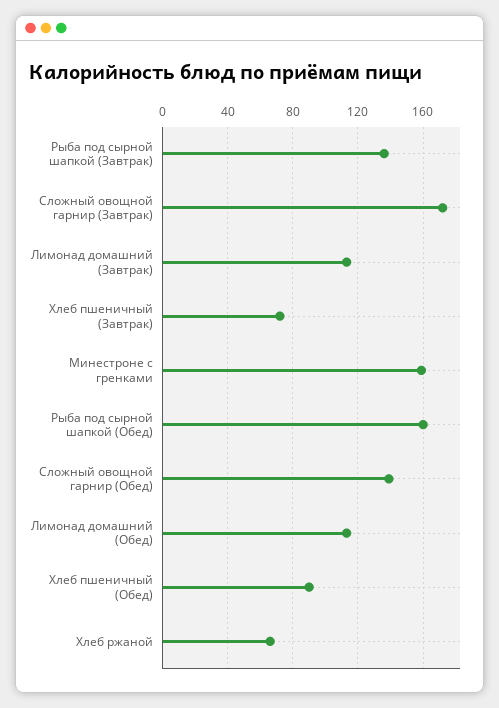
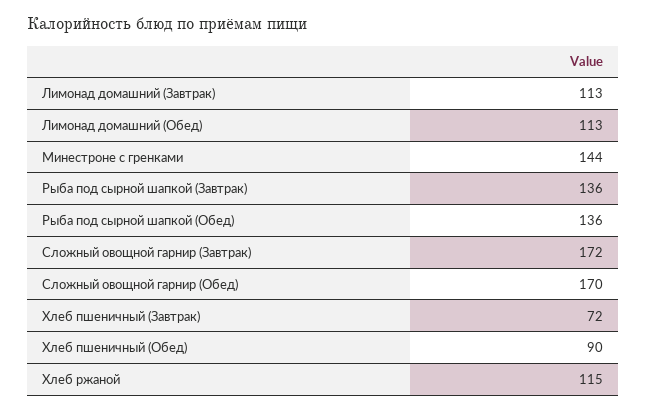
Минестроне с гренками: 160 -> 144
Рыба под сырной шапкой (Обед): 160 -> 136
Сложный овощной гарнир (Обед): 140 -> 170
Хлеб ржаной: 65 -> 115

